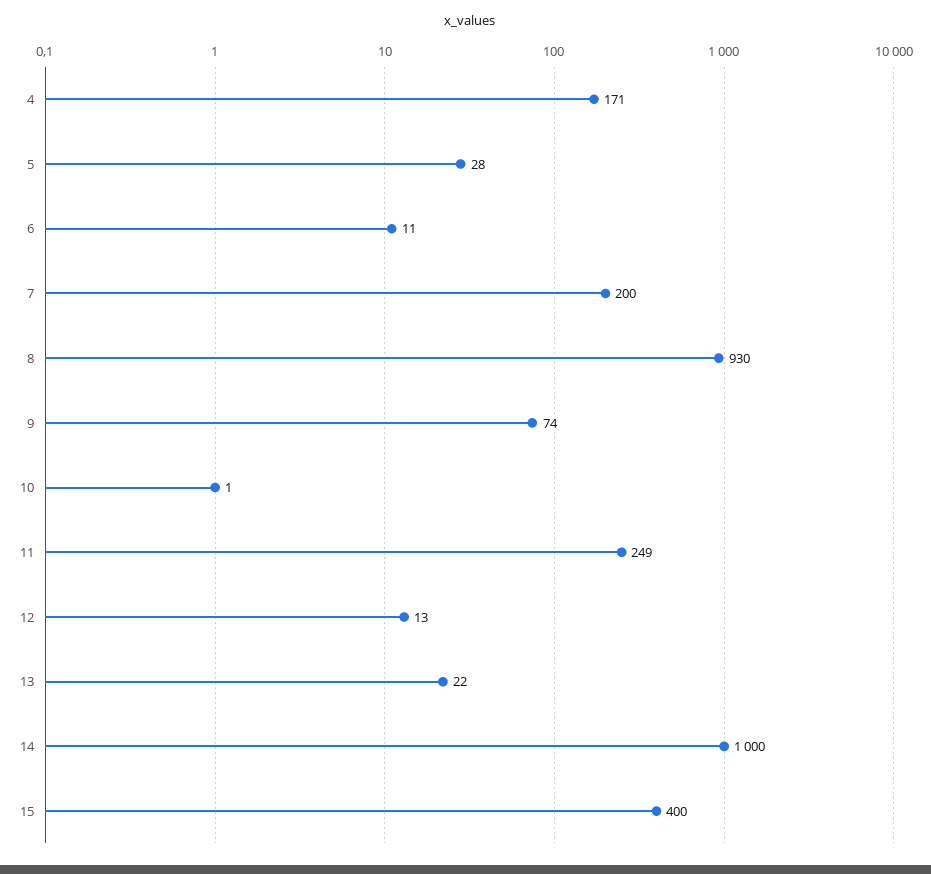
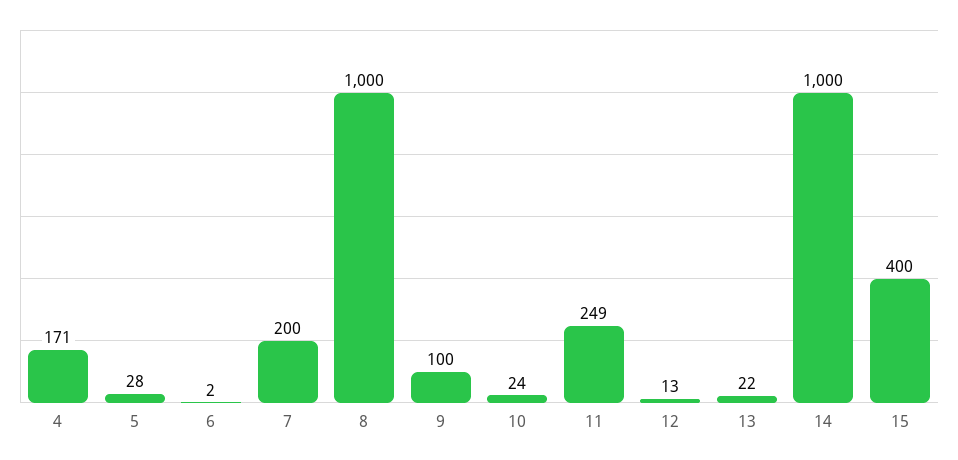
6: 11 -> 2
8: 930 -> 1000
9: 74 -> 100
10: 1 -> 24

